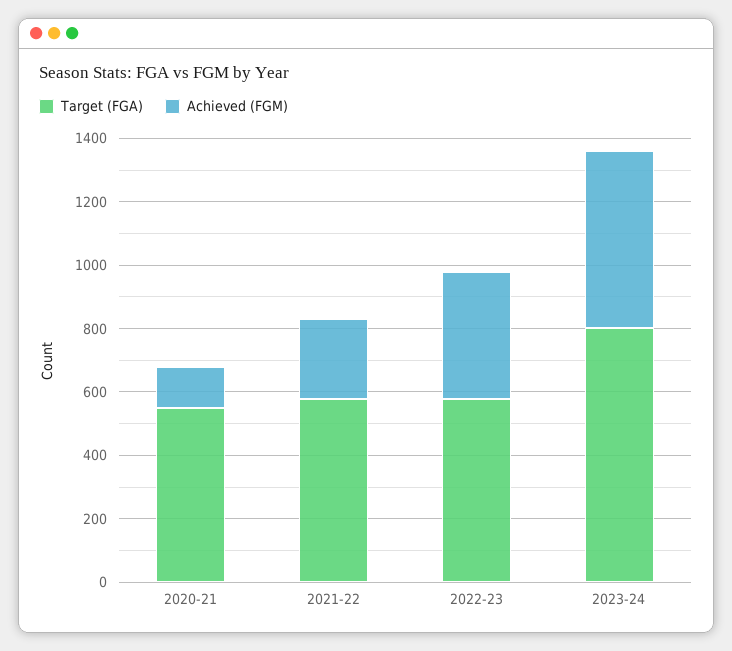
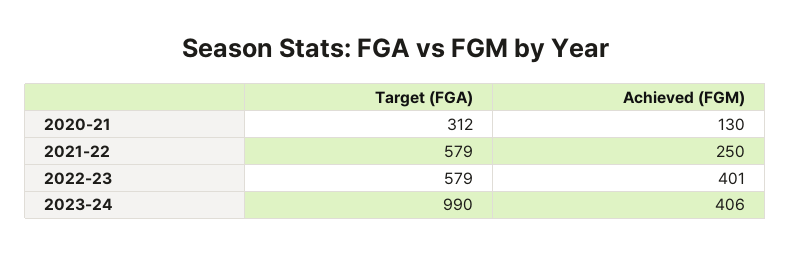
Target (FGA), 2020-21: 550 -> 312
Target (FGA), 2023-24: 800 -> 990
Achieved (FGM), 2023-24: 550 -> 406

